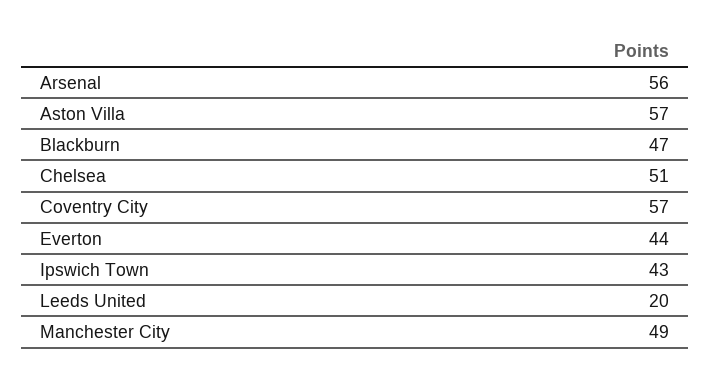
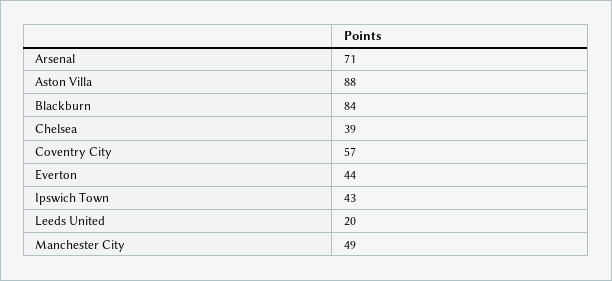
Arsenal: 56 -> 71
Aston Villa: 57 -> 88
Blackburn: 47 -> 84
Chelsea: 51 -> 39

